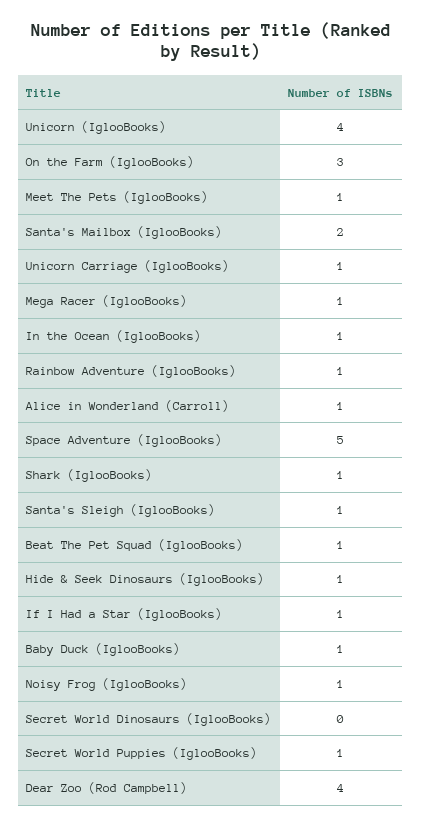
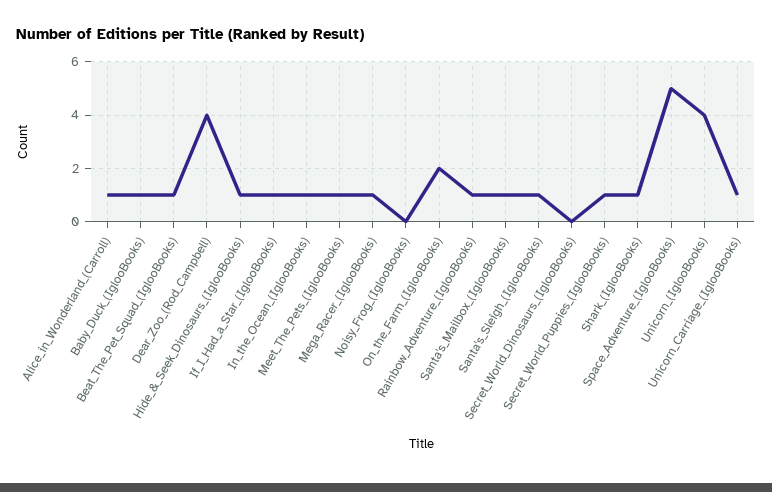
On the Farm (IglooBooks): 3 -> 2
Santa's Mailbox (IglooBooks): 2 -> 1
Noisy Frog (IglooBooks): 1 -> 0

